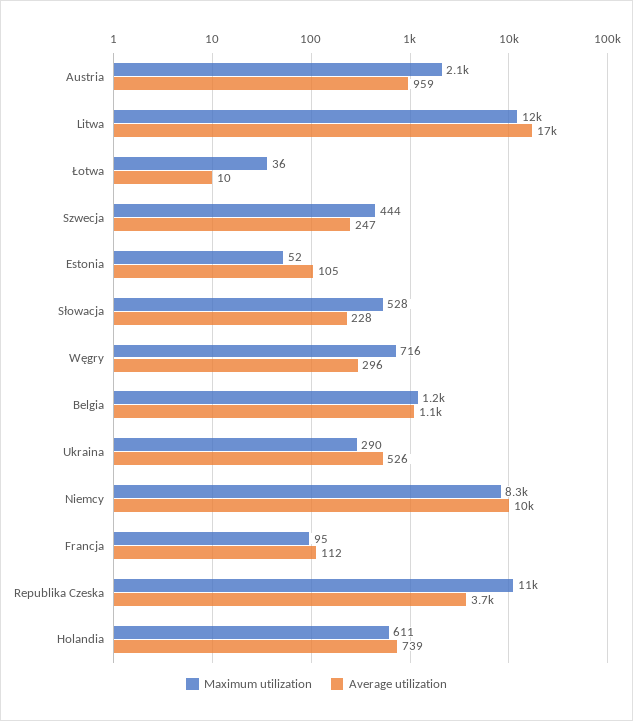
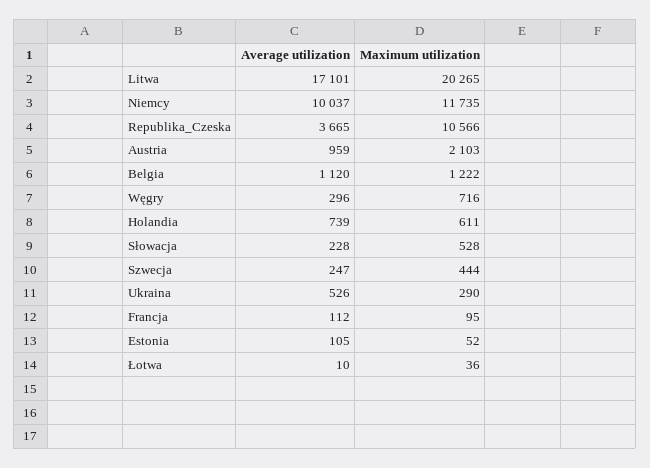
Maximum utilization, Litwa: 12000 -> 20265
Maximum utilization, Niemcy: 8300 -> 11735

